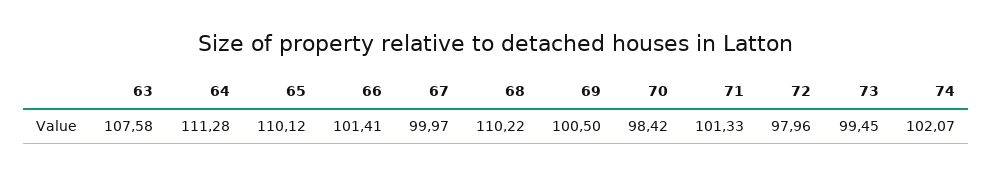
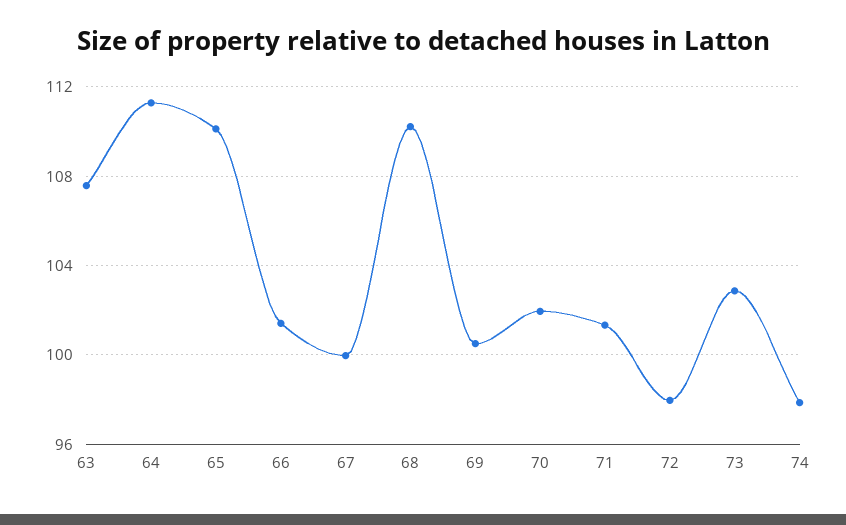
70: 98.42 -> 102
73: 99.45 -> 103
74: 102.07 -> 98

